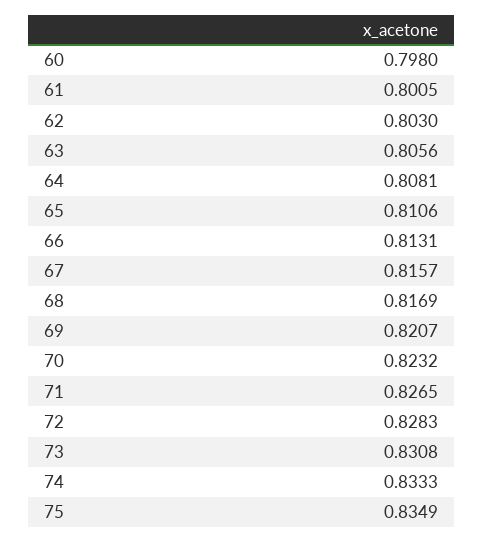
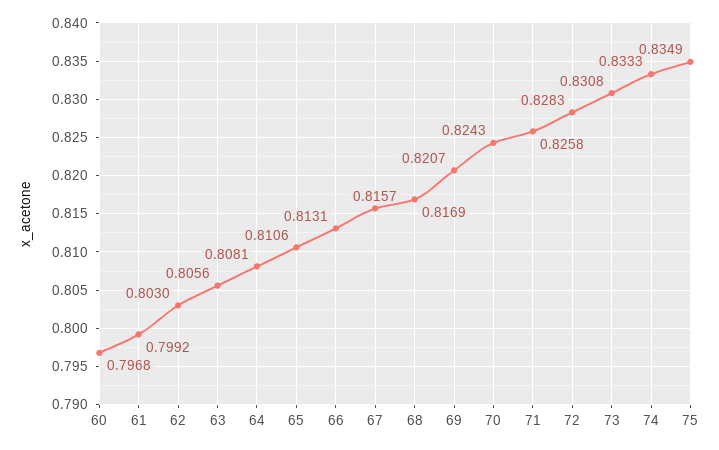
60: 0.798 -> 0.7968
61: 0.8005 -> 0.7992
70: 0.8232 -> 0.8243
71: 0.8265 -> 0.8258

